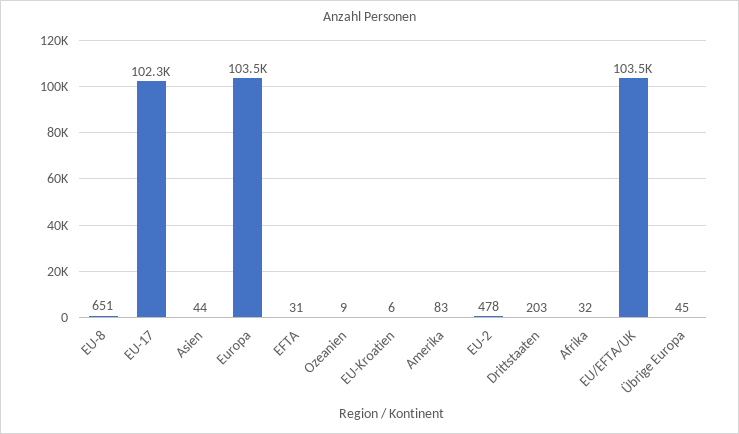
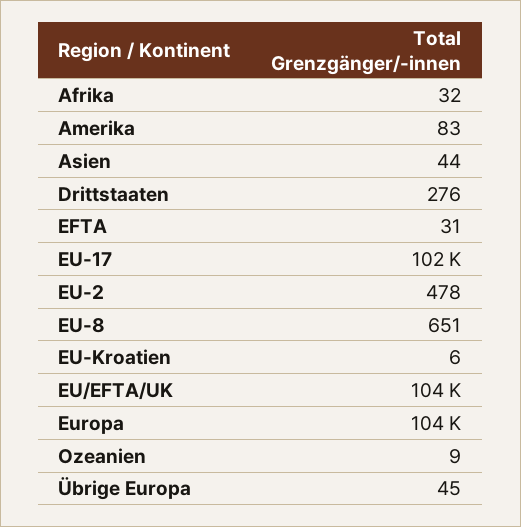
Drittstaaten: 203 -> 276

